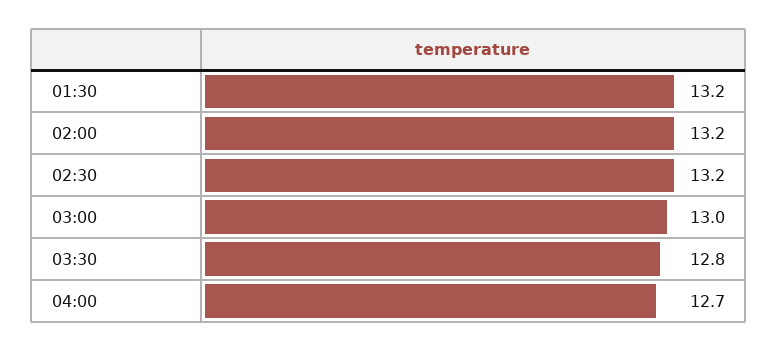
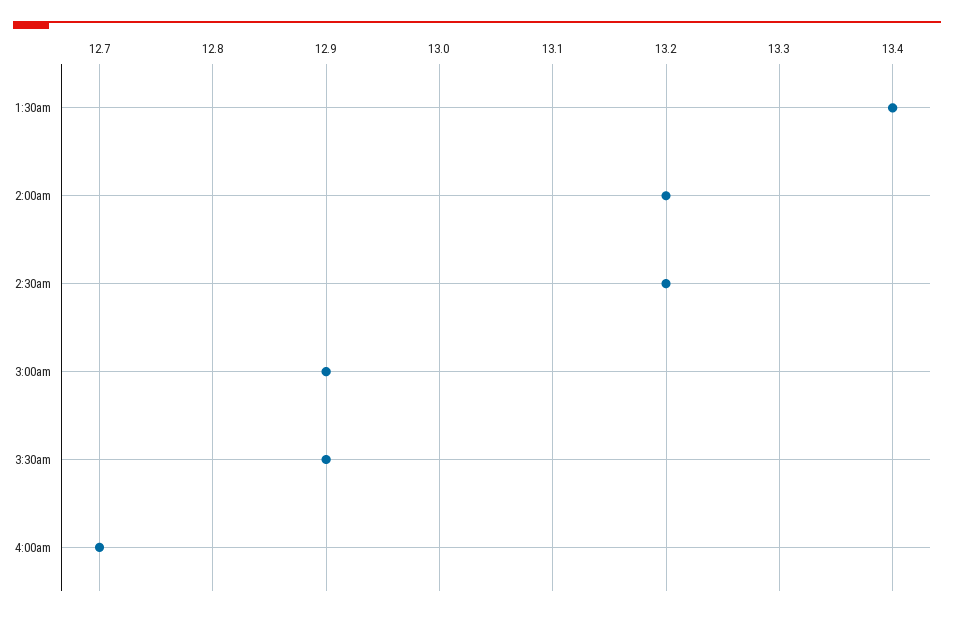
01:30: 13.2 -> 13.4
03:00: 13 -> 12.9
03:30: 12.8 -> 12.9

